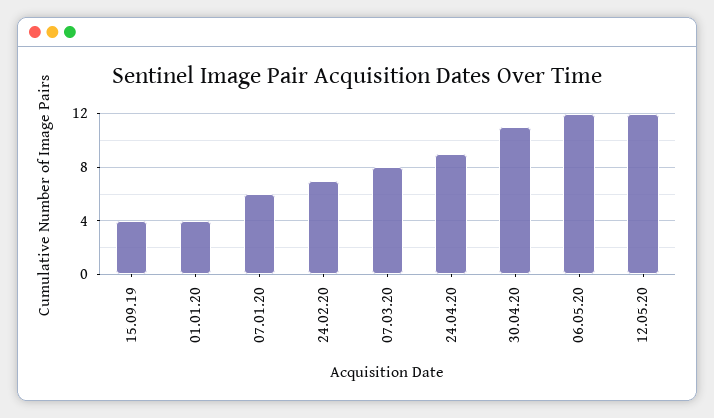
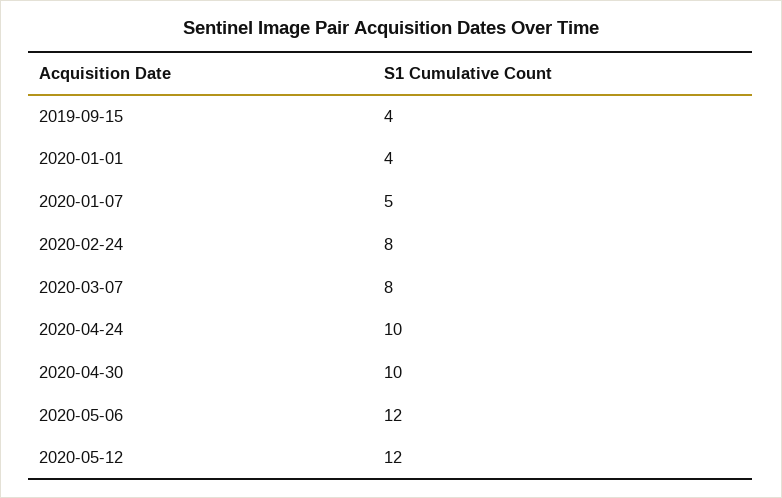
07.01.20: 6 -> 5
24.02.20: 7 -> 8
24.04.20: 9 -> 10
30.04.20: 11 -> 10

